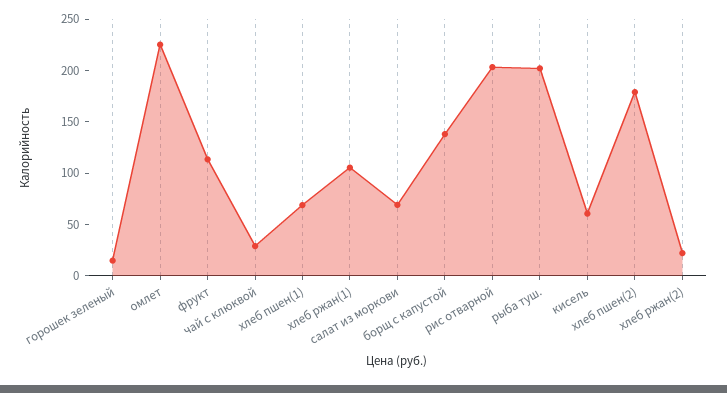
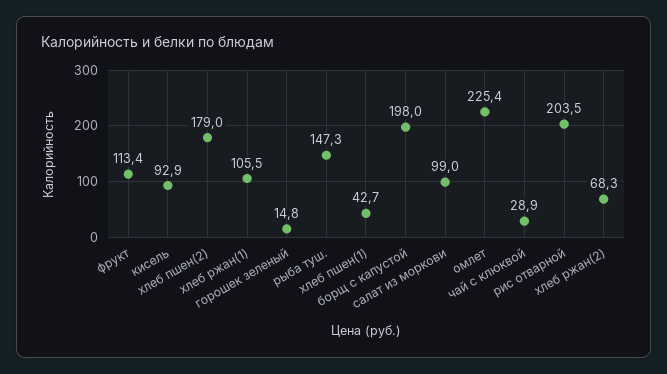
хлеб пшен(1): 70 -> 42.7
салат из моркови: 70 -> 99
борщ с капустой: 140 -> 198
рыба туш.: 200 -> 147.3
кисель: 60 -> 92.9
хлеб ржан(2): 20 -> 68.3

